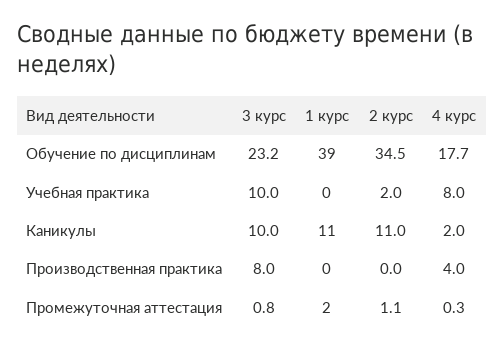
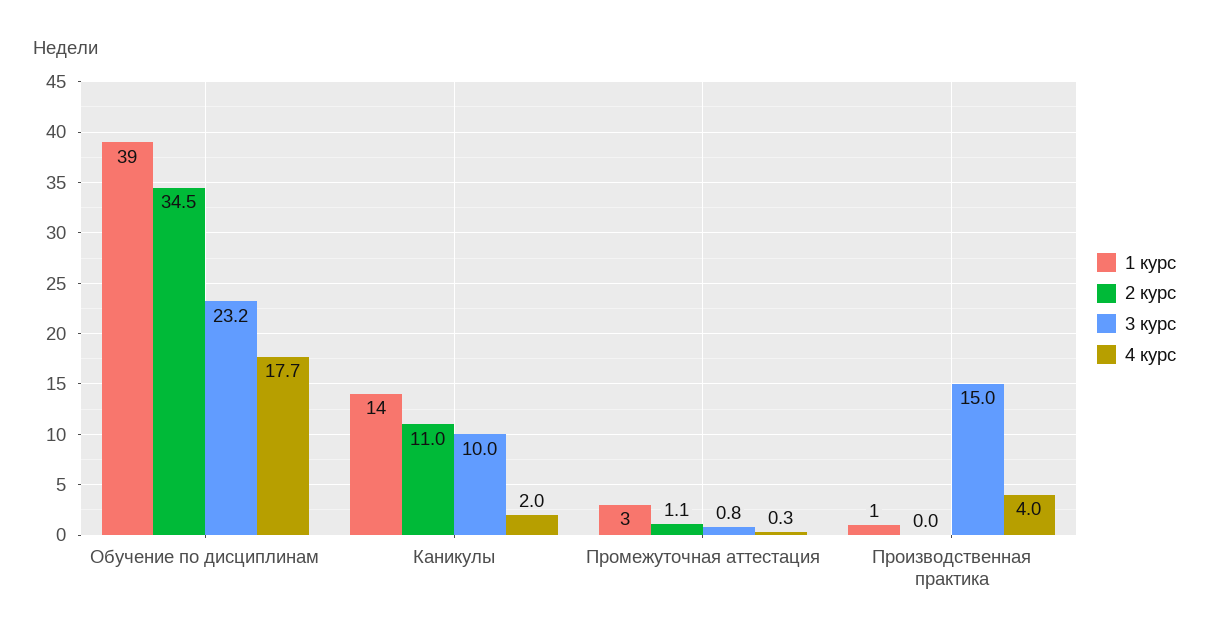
3 курс, Учебная практика: 10 -> none
1 курс, Учебная практика: 0 -> none
2 курс, Учебная практика: 2 -> none
4 курс, Учебная практика: 8 -> none
1 курс, Каникулы: 11 -> 14
3 курс, Производственная практика: 8 -> 15
1 курс, Производственная практика: 0 -> 1
1 курс, Промежуточная аттестация: 2 -> 3

